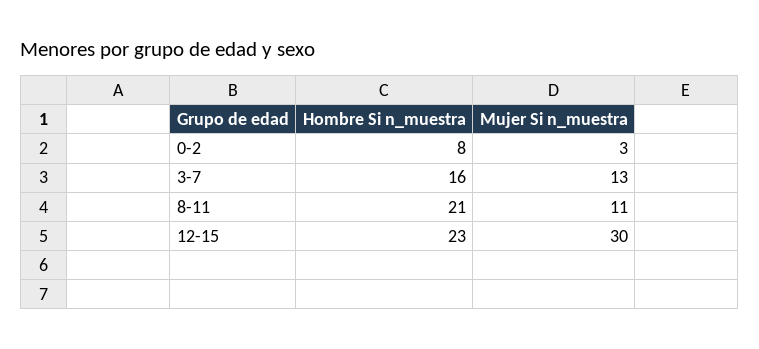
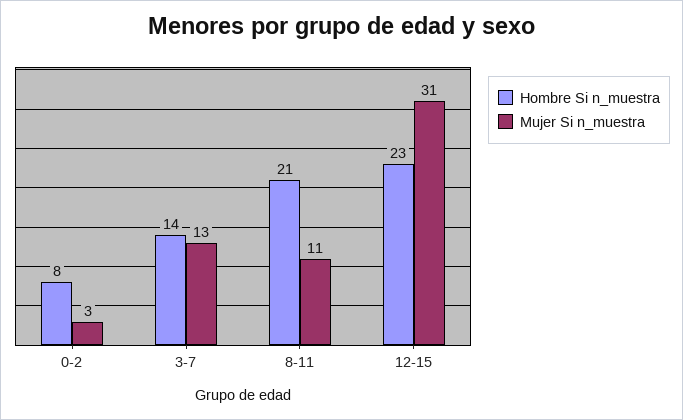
Hombre Si n_muestra, 3-7: 16 -> 14
Mujer Si n_muestra, 12-15: 30 -> 31

